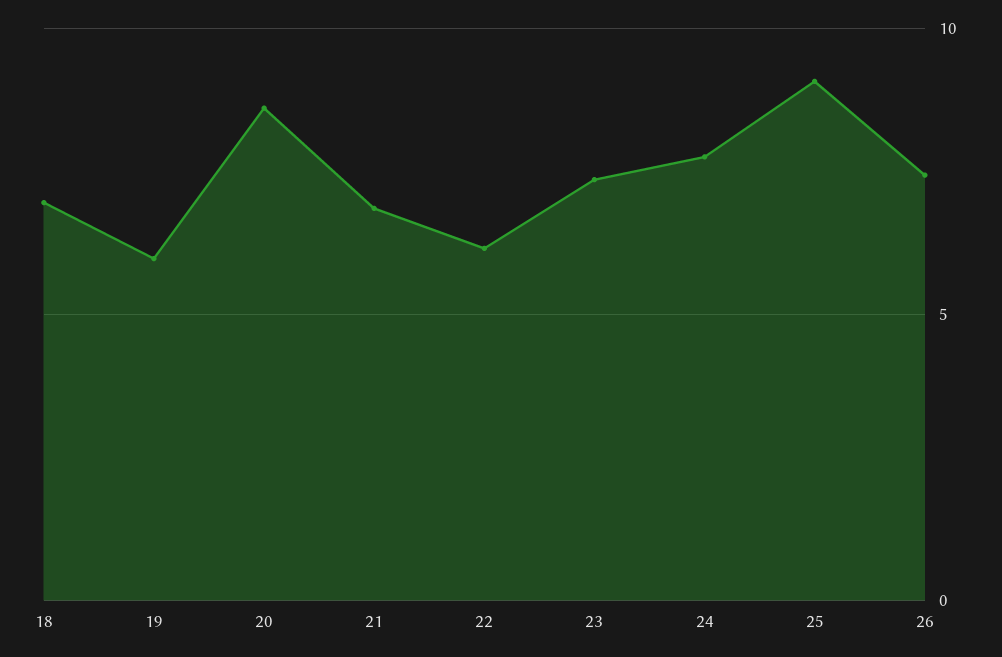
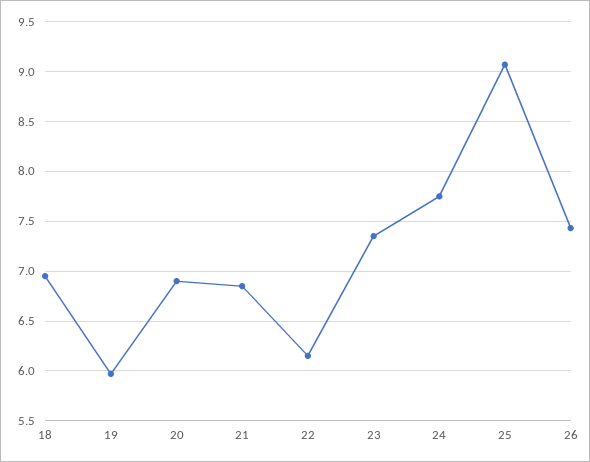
20: 8.5 -> 6.9

